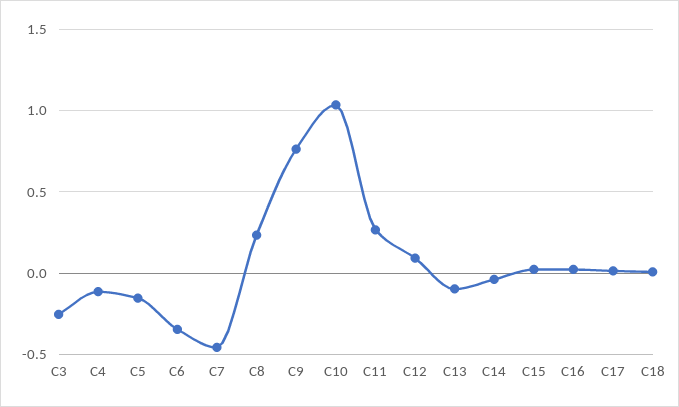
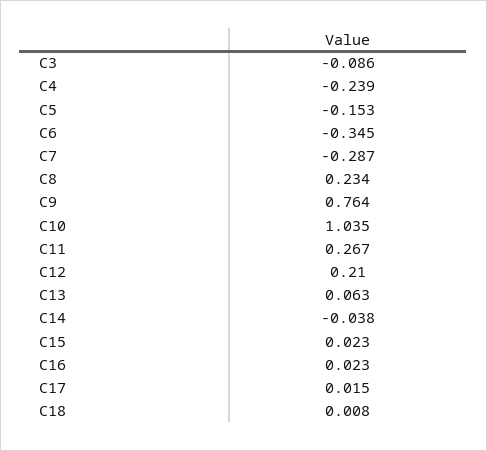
C3: -0.25 -> -0.086
C4: -0.1 -> -0.239
C7: -0.45 -> -0.287
C12: 0.1 -> 0.21
C13: -0.1 -> 0.063

